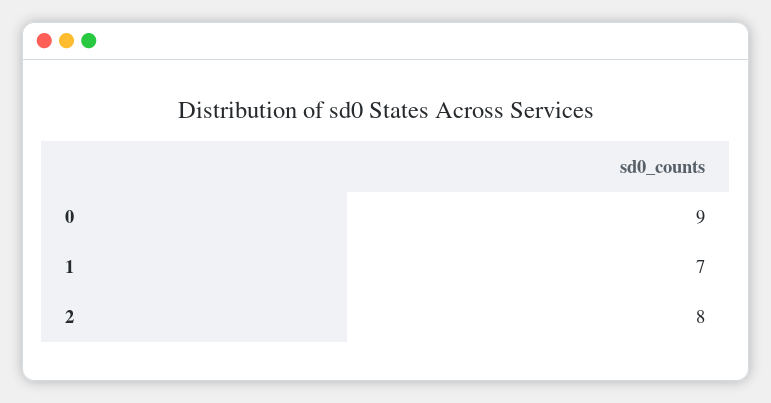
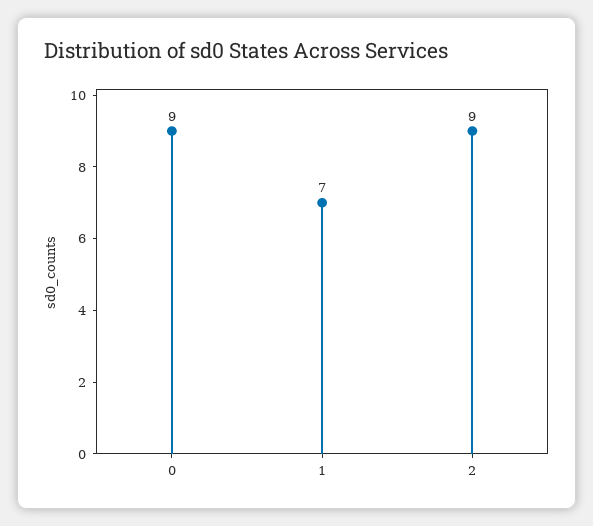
2: 8 -> 9

